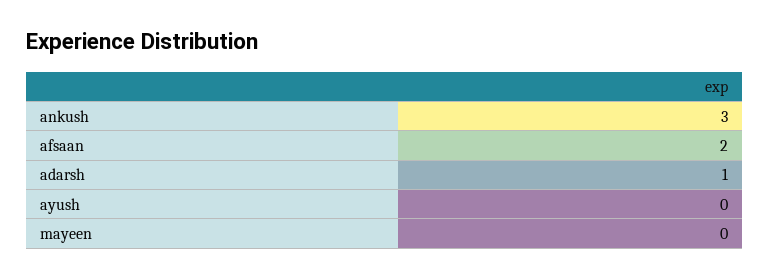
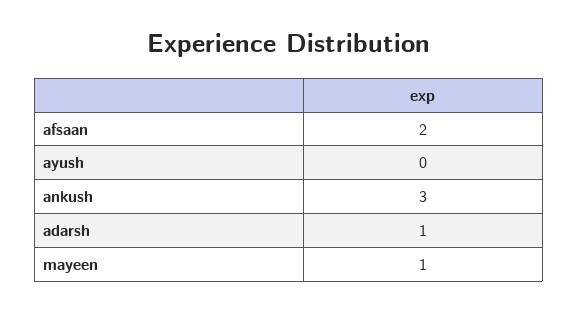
mayeen: 0 -> 1

